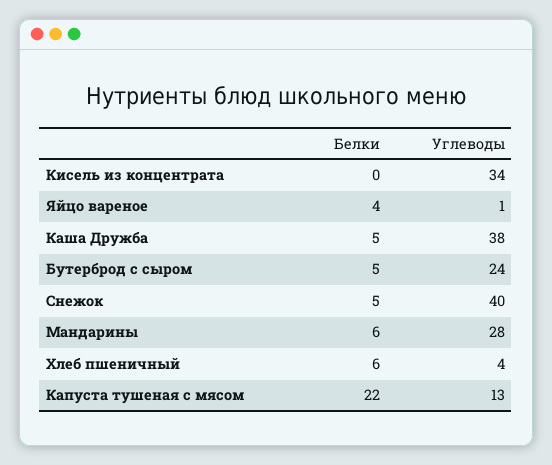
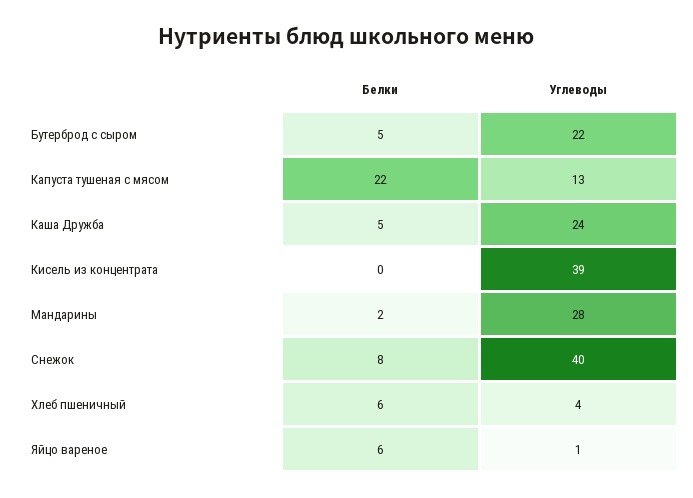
Углеводы, Кисель из концентрата: 34 -> 39
Белки, Яйцо вареное: 4 -> 6
Углеводы, Каша Дружба: 38 -> 24
Углеводы, Бутерброд с сыром: 24 -> 22
Белки, Снежок: 5 -> 8
Белки, Мандарины: 6 -> 2

